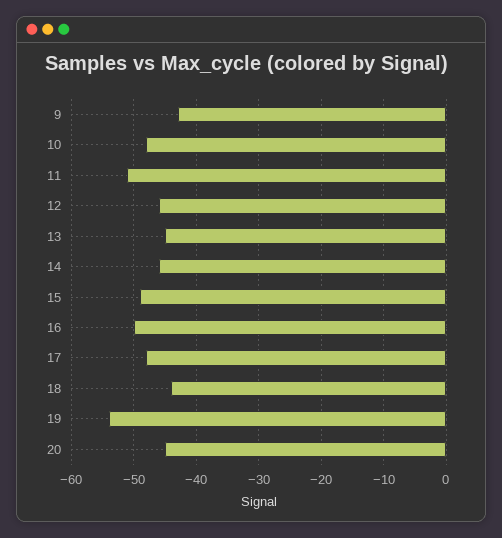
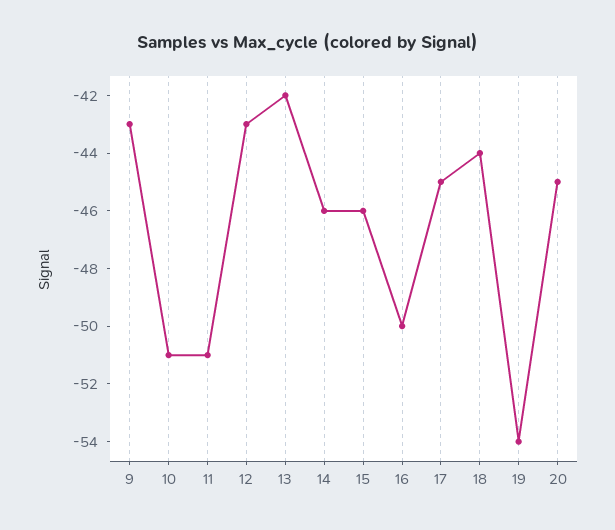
10: -48 -> -51
12: -46 -> -43
13: -45 -> -42
15: -49 -> -46
17: -48 -> -45

